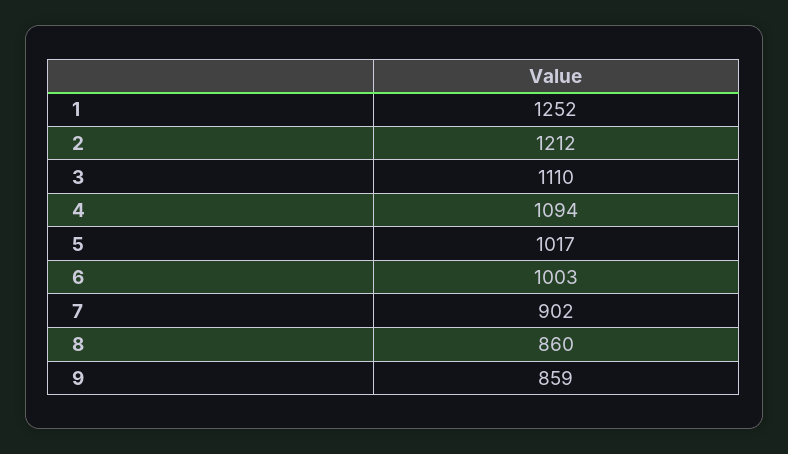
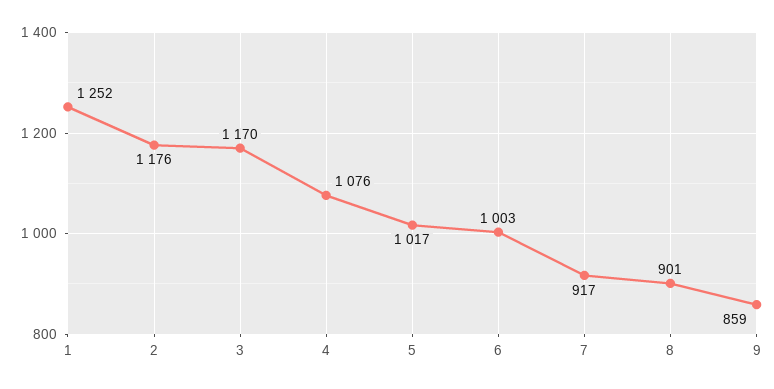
2: 1212 -> 1176
3: 1110 -> 1170
4: 1094 -> 1076
7: 902 -> 917
8: 860 -> 901

